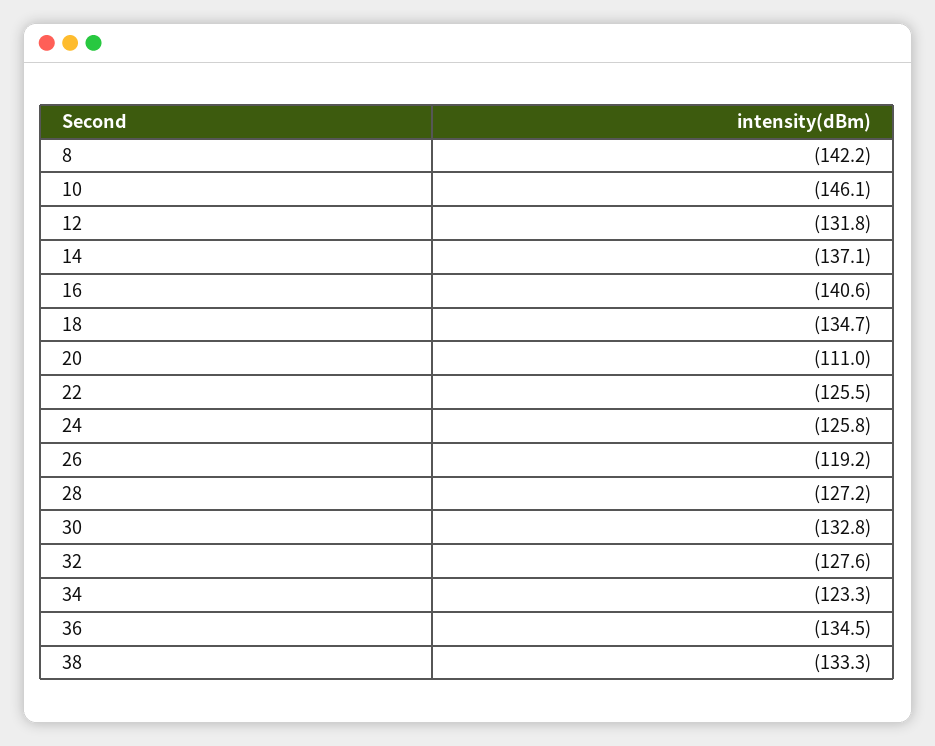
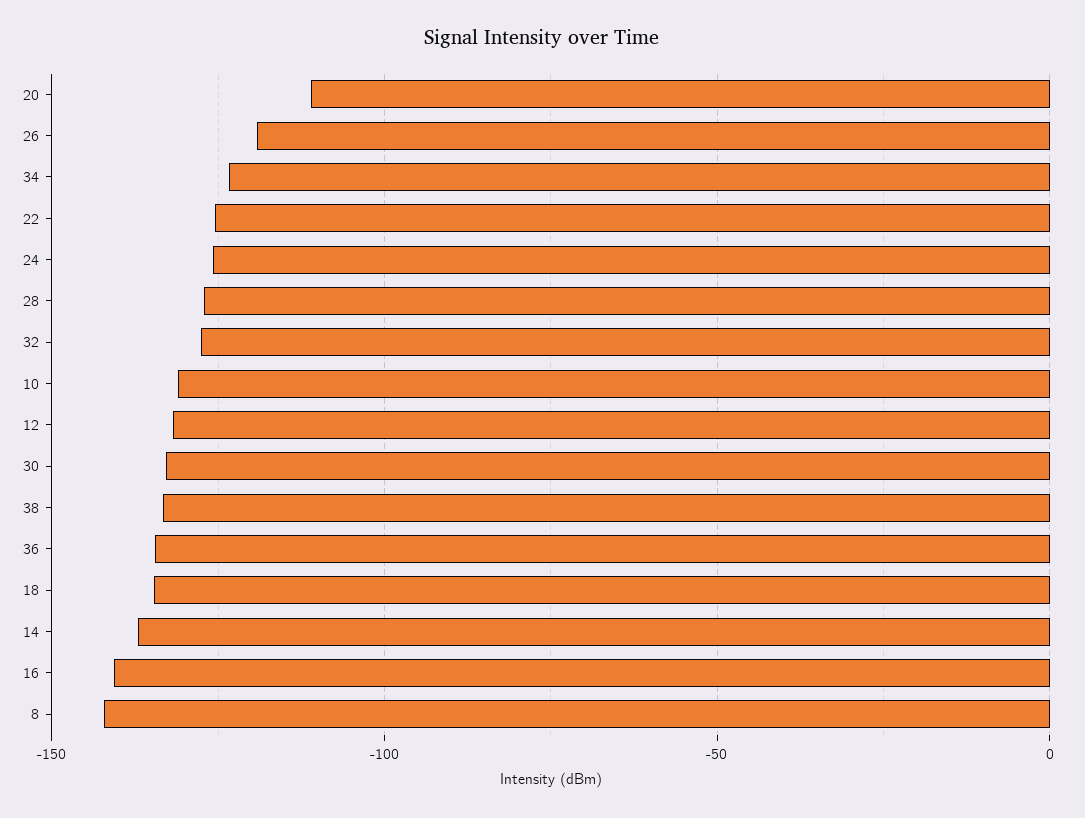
10: -146.1 -> -130

